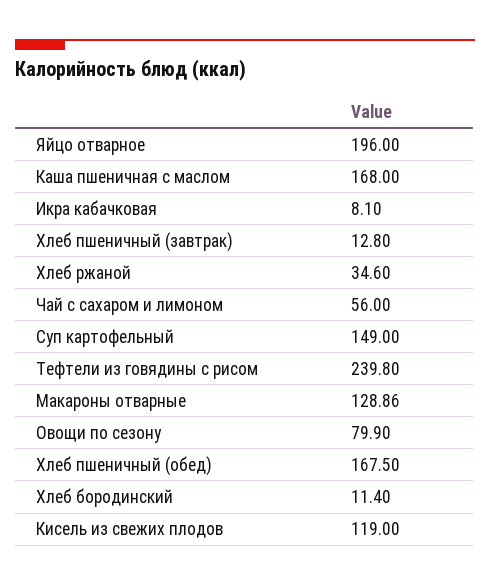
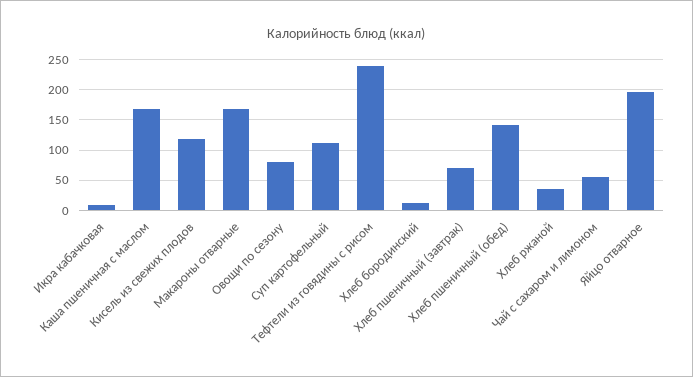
Хлеб пшеничный (завтрак): 12.8 -> 70
Суп картофельный: 149 -> 110
Макароны отварные: 128.86 -> 170
Хлеб пшеничный (обед): 167.5 -> 140

